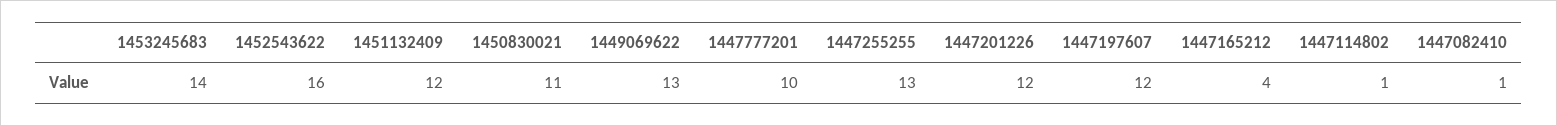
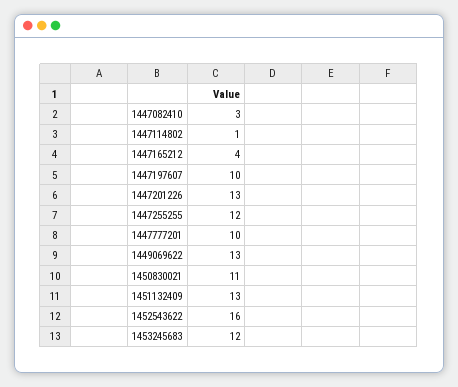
1453245683: 14 -> 12
1451132409: 12 -> 13
1447255255: 13 -> 12
1447201226: 12 -> 13
1447197607: 12 -> 10
1447082410: 1 -> 3

